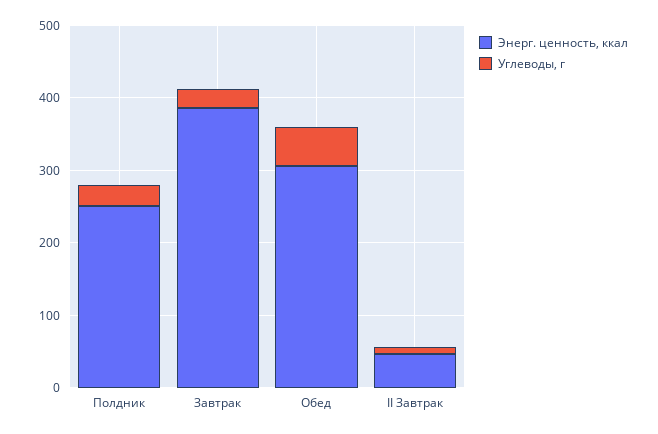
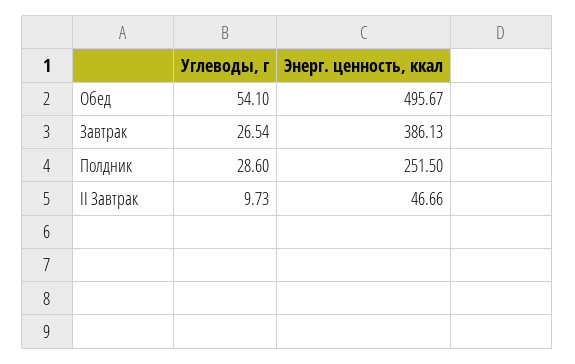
Энерг. ценность, ккал, Обед: 300 -> 495.67

